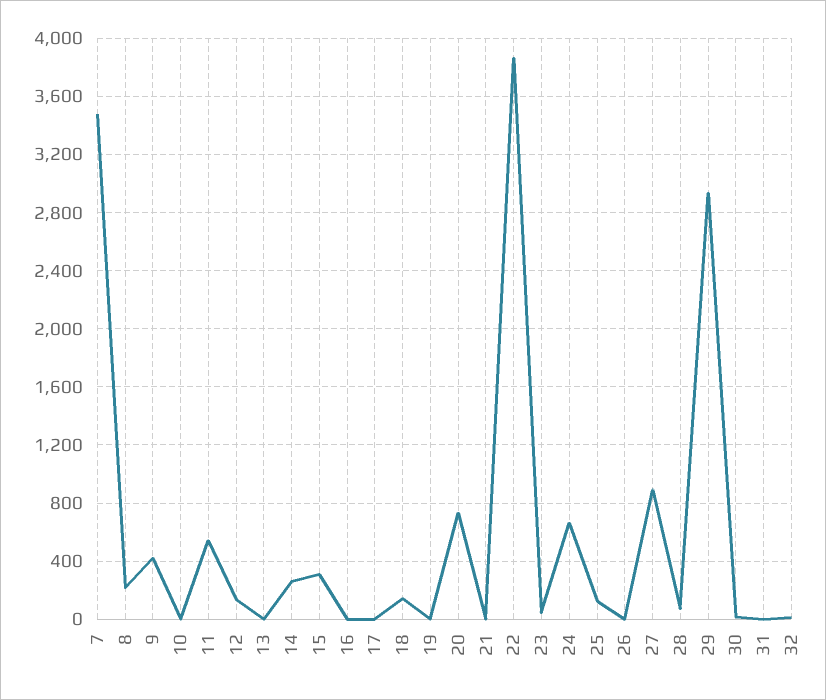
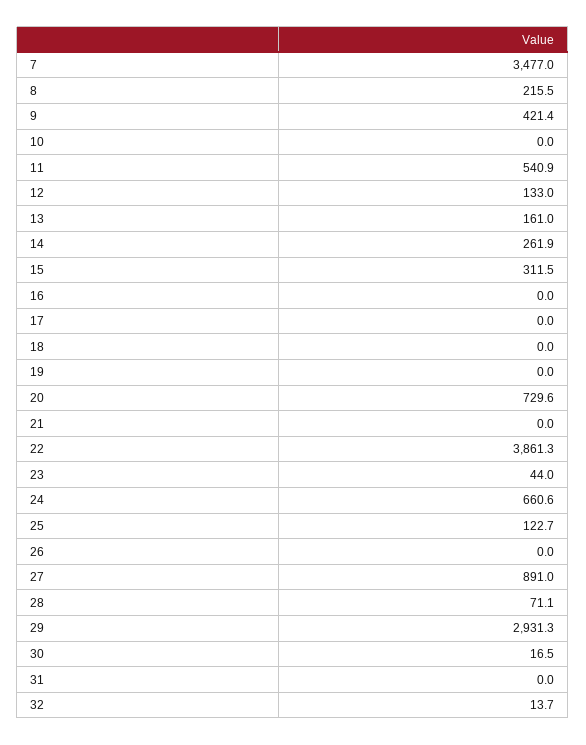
13: 0 -> 161
18: 150 -> 0

